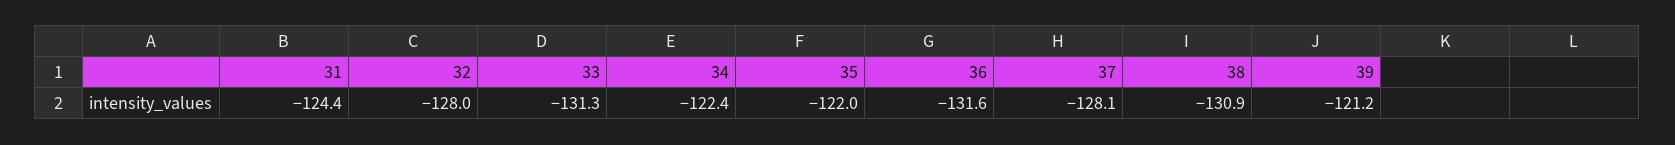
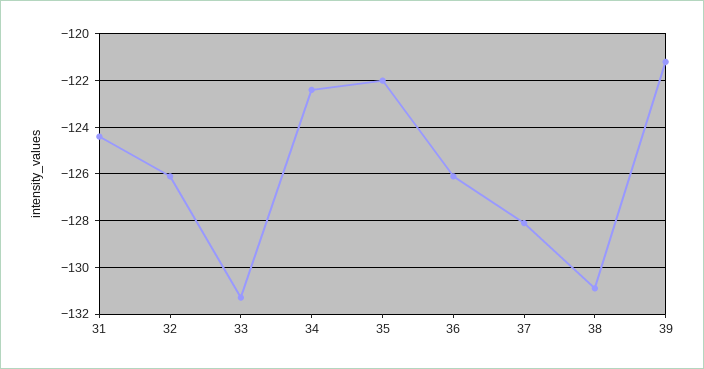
32: -128 -> -126
36: -131.6 -> -126

